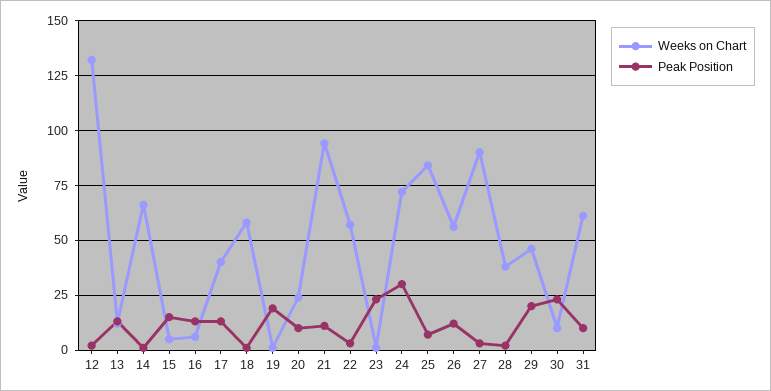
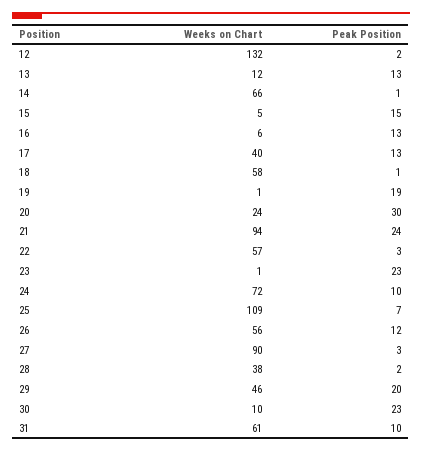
Peak Position, 20: 10 -> 30
Peak Position, 21: 10 -> 24
Peak Position, 24: 30 -> 10
Weeks on Chart, 25: 85 -> 109

